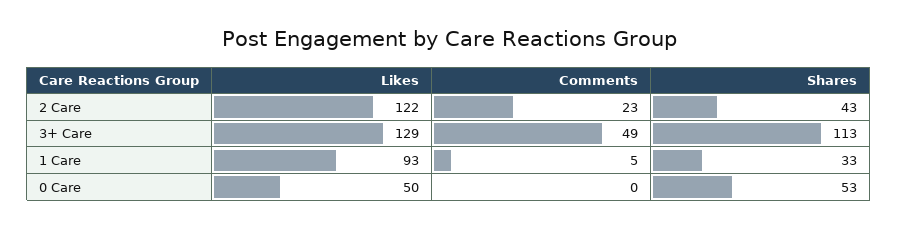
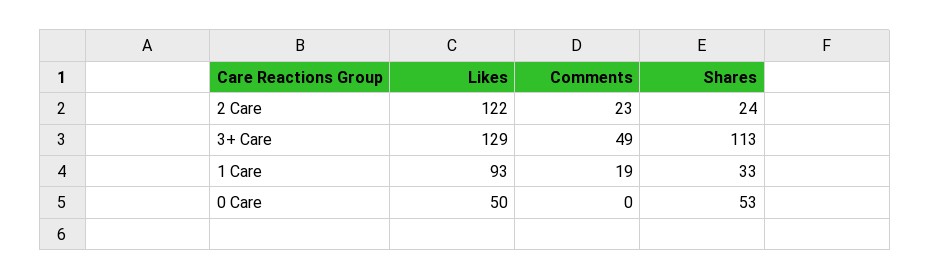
Shares, 2 Care: 43 -> 24
Comments, 1 Care: 5 -> 19

